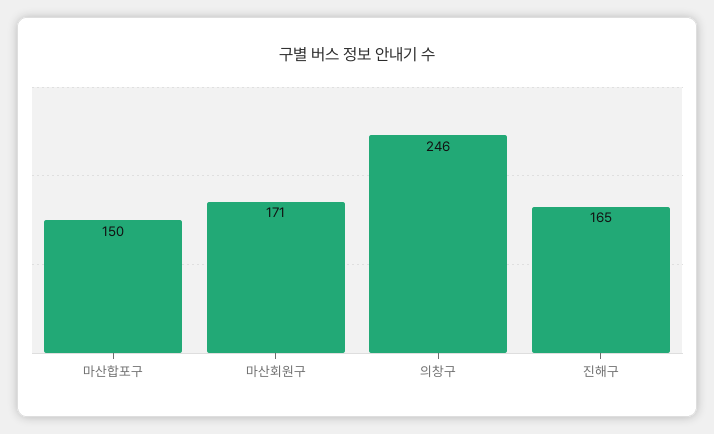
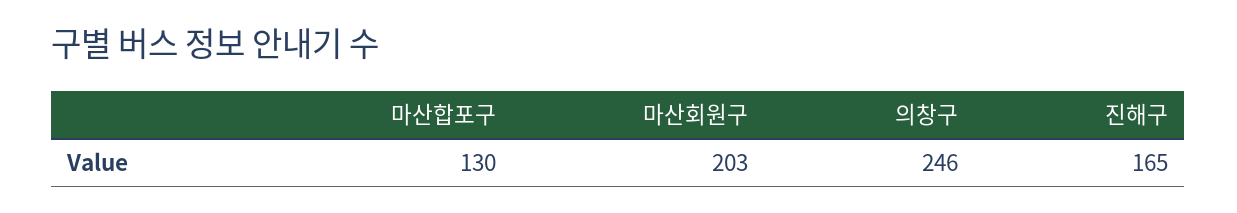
마산합포구: 150 -> 130
마산회원구: 171 -> 203

